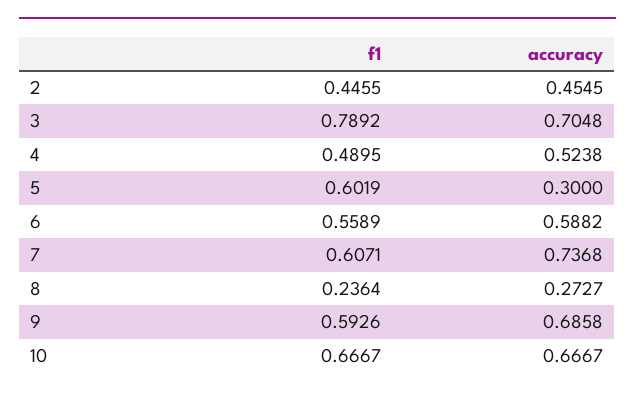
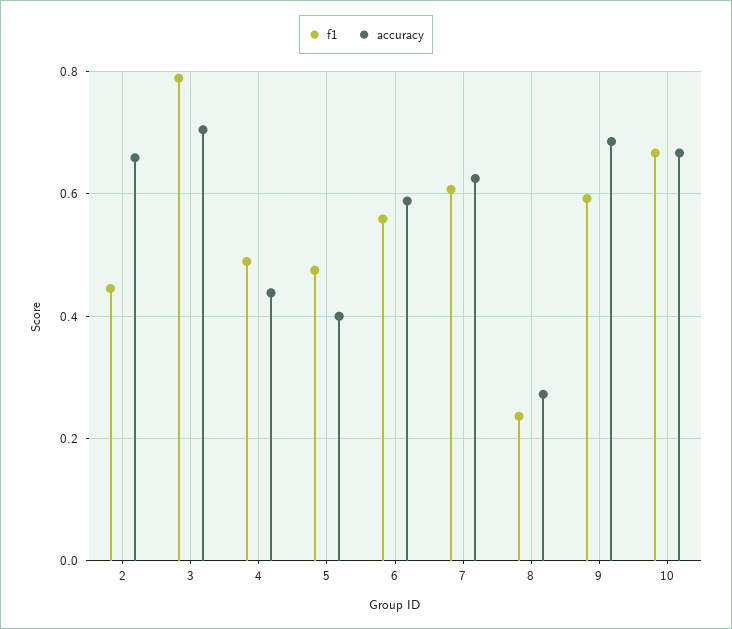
accuracy, 2: 0.4545 -> 0.66
accuracy, 4: 0.5238 -> 0.44
f1, 5: 0.6019 -> 0.48
accuracy, 5: 0.3 -> 0.4
accuracy, 7: 0.7368 -> 0.62

